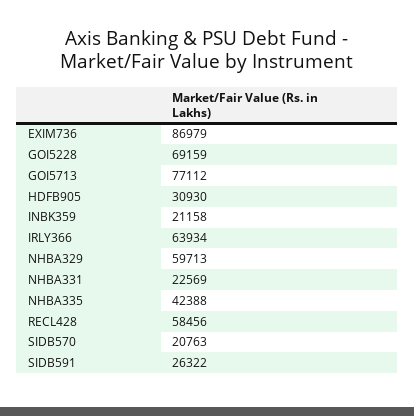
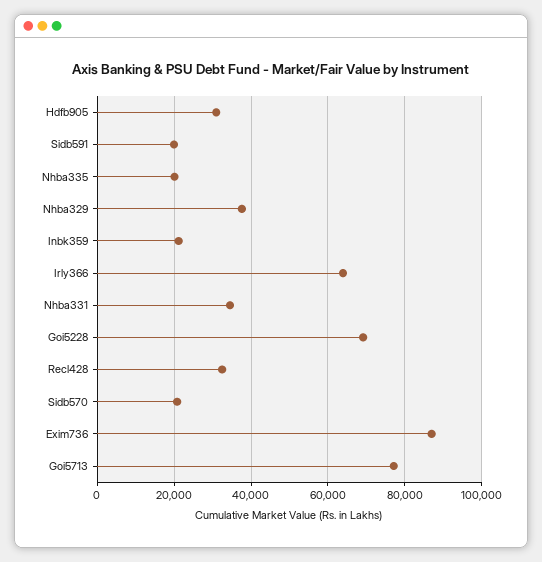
NHBA329: 59713 -> 38000
NHBA331: 22569 -> 34000
NHBA335: 42388 -> 20000
RECL428: 58456 -> 32000
SIDB591: 26322 -> 20000

